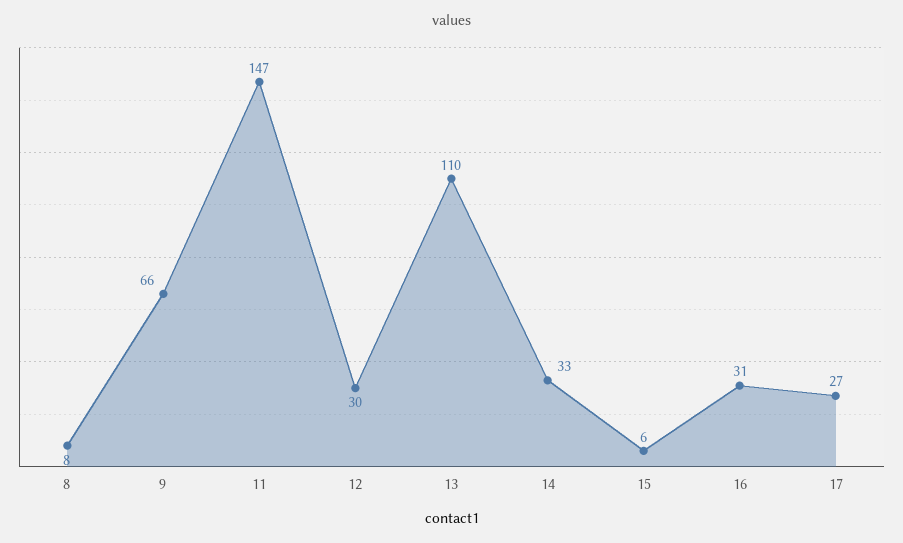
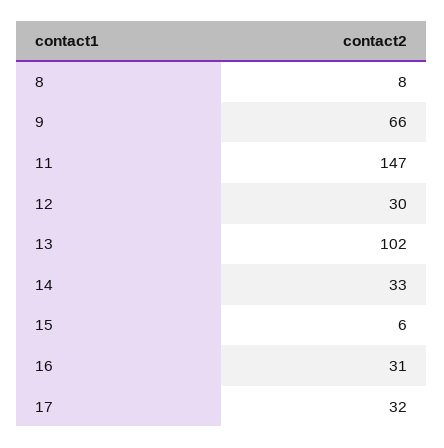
13: 110 -> 102
17: 27 -> 32

